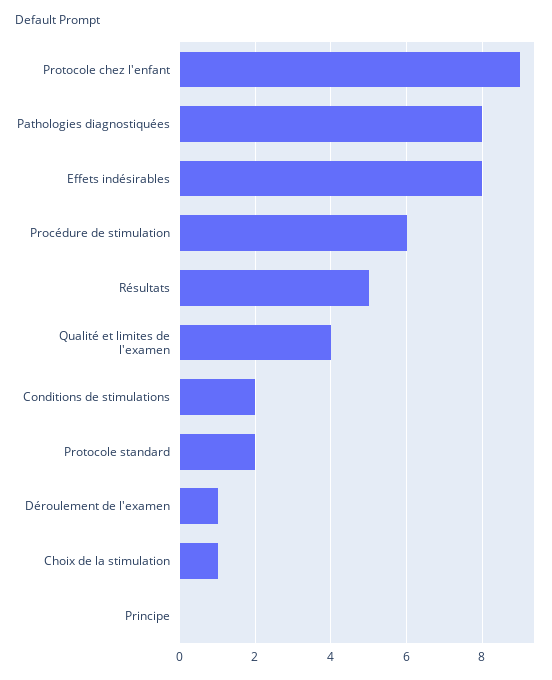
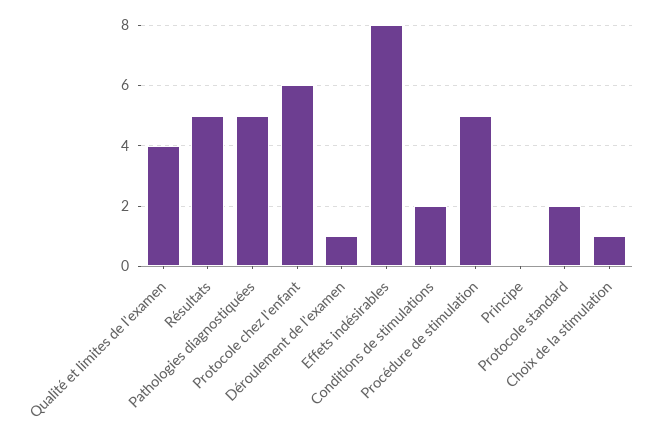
Protocole chez l'enfant: 9 -> 6
Pathologies diagnostiquées: 8 -> 5
Procédure de stimulation: 6 -> 5

